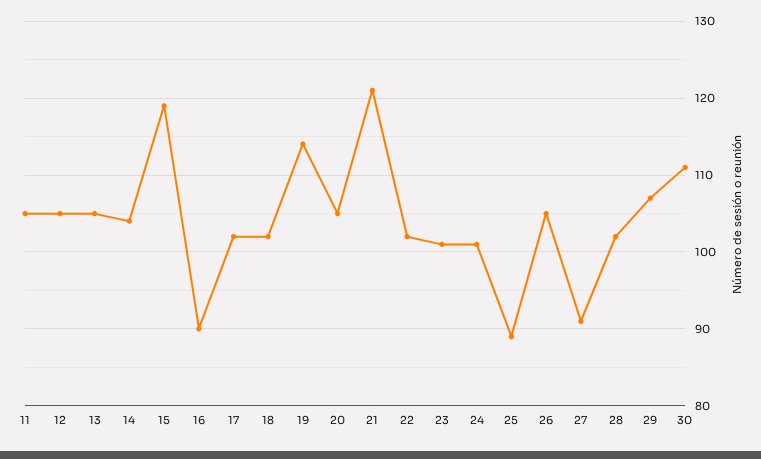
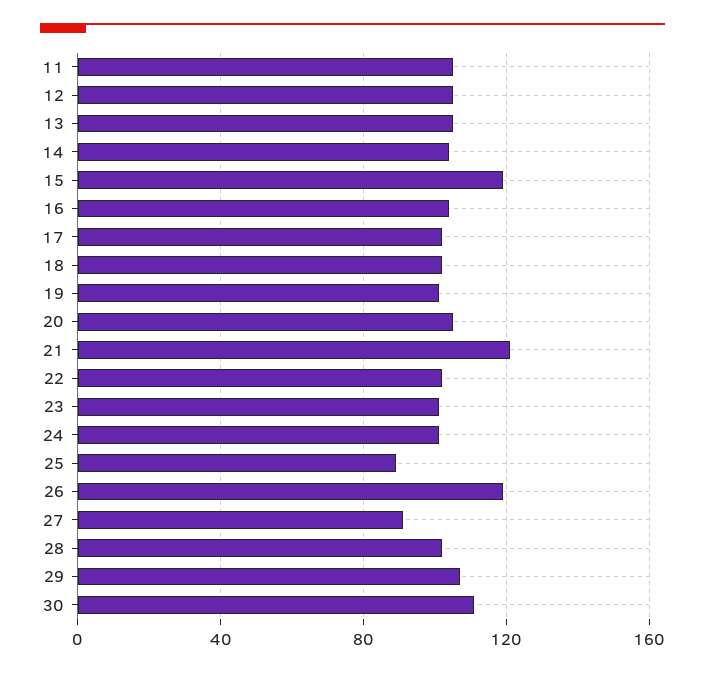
16: 90 -> 105
19: 114 -> 100
26: 105 -> 120

